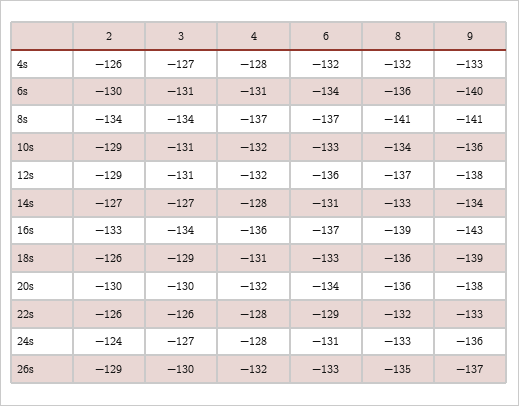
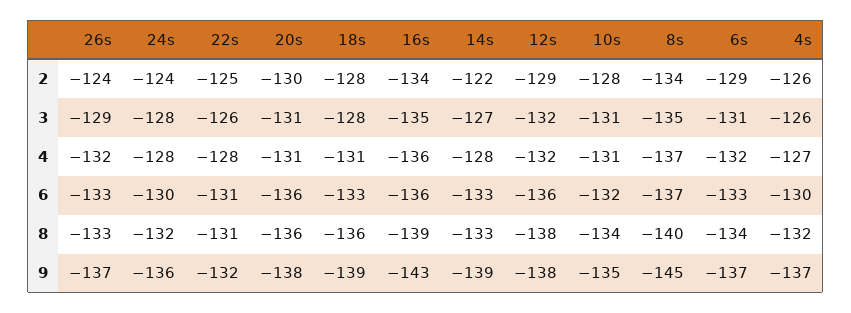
3, 4s: -127 -> -126
4, 4s: -128 -> -127
6, 4s: -132 -> -130
9, 4s: -133 -> -137
2, 6s: -130 -> -129
4, 6s: -131 -> -132
6, 6s: -134 -> -133
8, 6s: -136 -> -134
9, 6s: -140 -> -137
3, 8s: -134 -> -135
8, 8s: -141 -> -140
9, 8s: -141 -> -145
2, 10s: -129 -> -128
4, 10s: -132 -> -131
6, 10s: -133 -> -132
9, 10s: -136 -> -135
3, 12s: -131 -> -132
8, 12s: -137 -> -138
2, 14s: -127 -> -122
6, 14s: -131 -> -133
9, 14s: -134 -> -139
2, 16s: -133 -> -134
3, 16s: -134 -> -135
6, 16s: -137 -> -136
2, 18s: -126 -> -128
3, 18s: -129 -> -128
3, 20s: -130 -> -131
4, 20s: -132 -> -131
6, 20s: -134 -> -136
2, 22s: -126 -> -125
6, 22s: -129 -> -131
8, 22s: -132 -> -131
9, 22s: -133 -> -132
3, 24s: -127 -> -128
6, 24s: -131 -> -130
8, 24s: -133 -> -132
2, 26s: -129 -> -124
3, 26s: -130 -> -129
8, 26s: -135 -> -133

